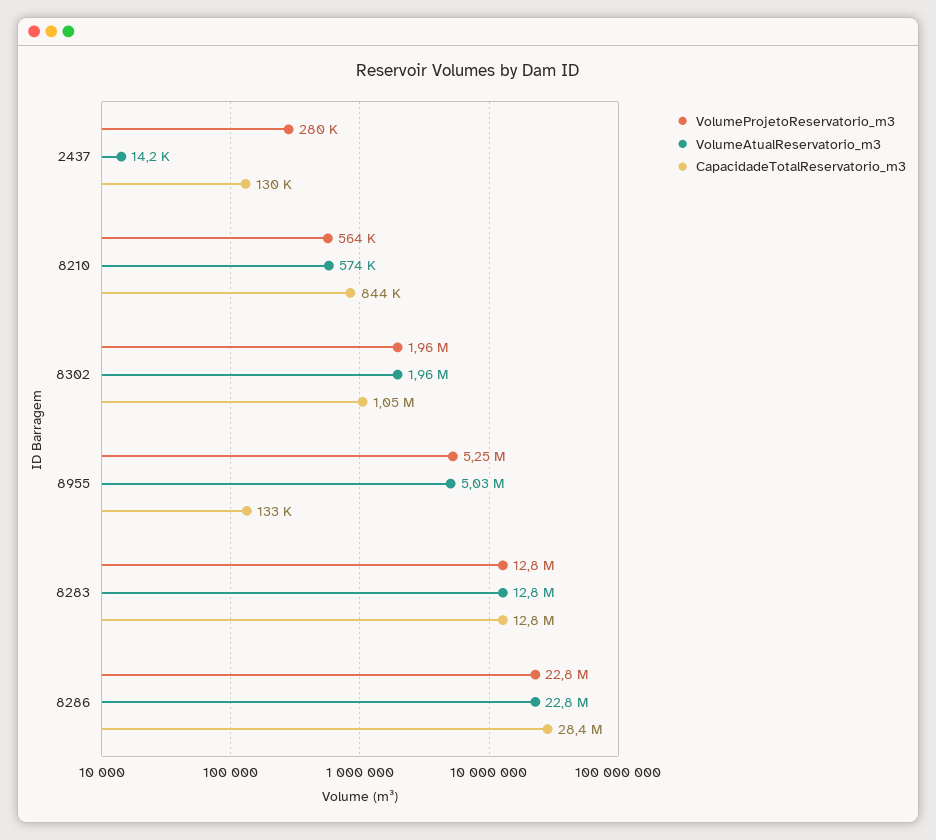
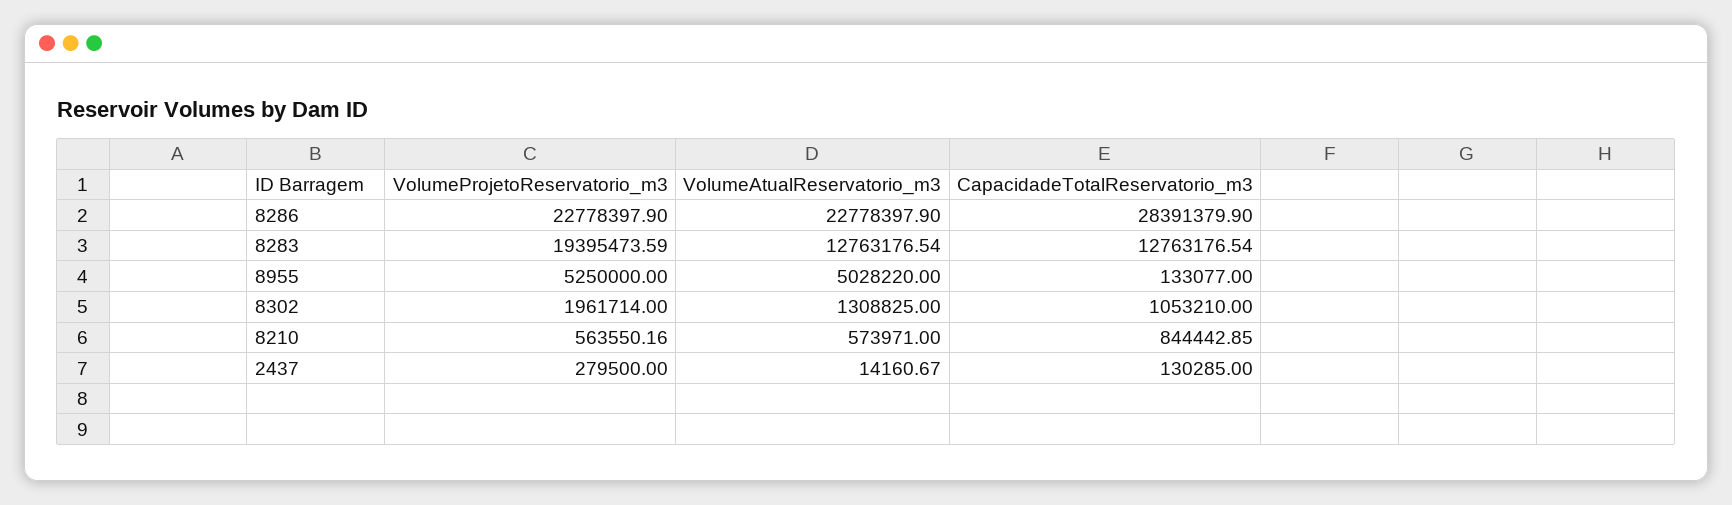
VolumeAtualReservatorio_m3, 8302: 1960000 -> 1308825
VolumeProjetoReservatorio_m3, 8283: 12800000 -> 19395473.59

